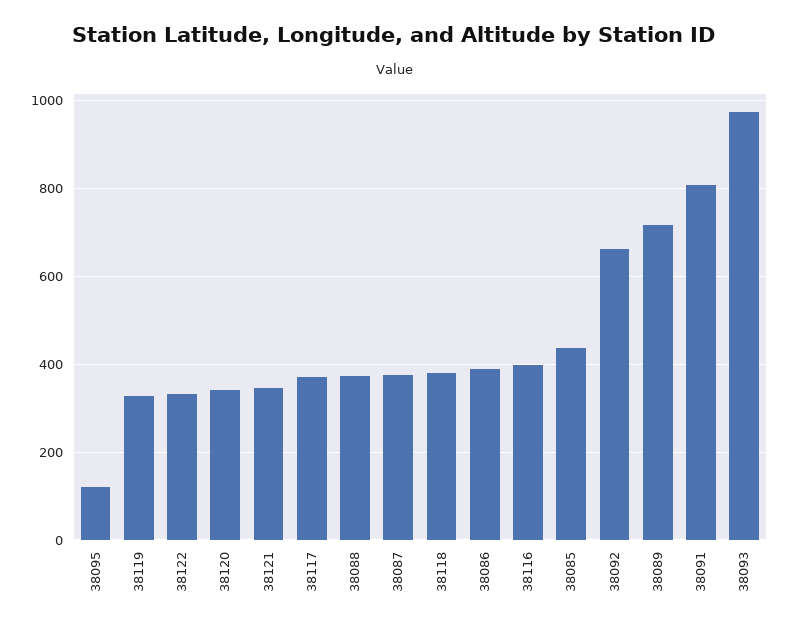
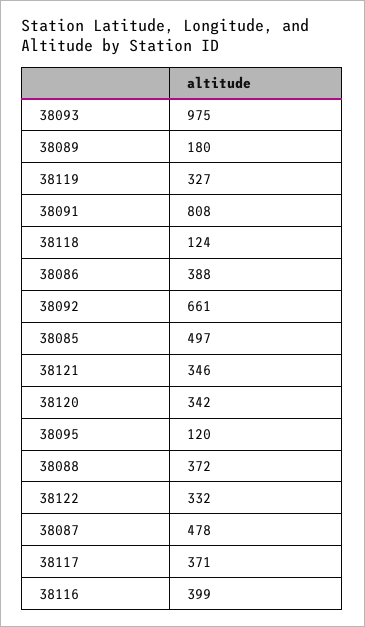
38087: 380 -> 478
38118: 380 -> 124
38085: 440 -> 497
38089: 720 -> 180

